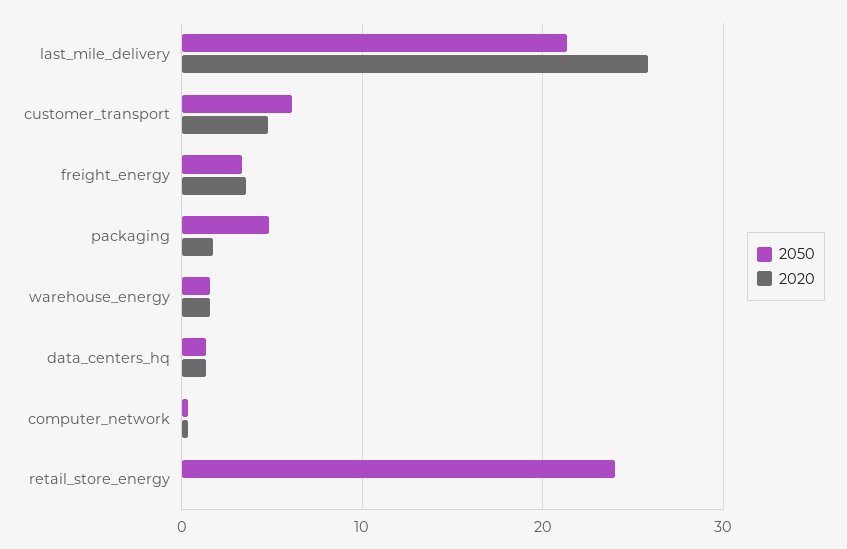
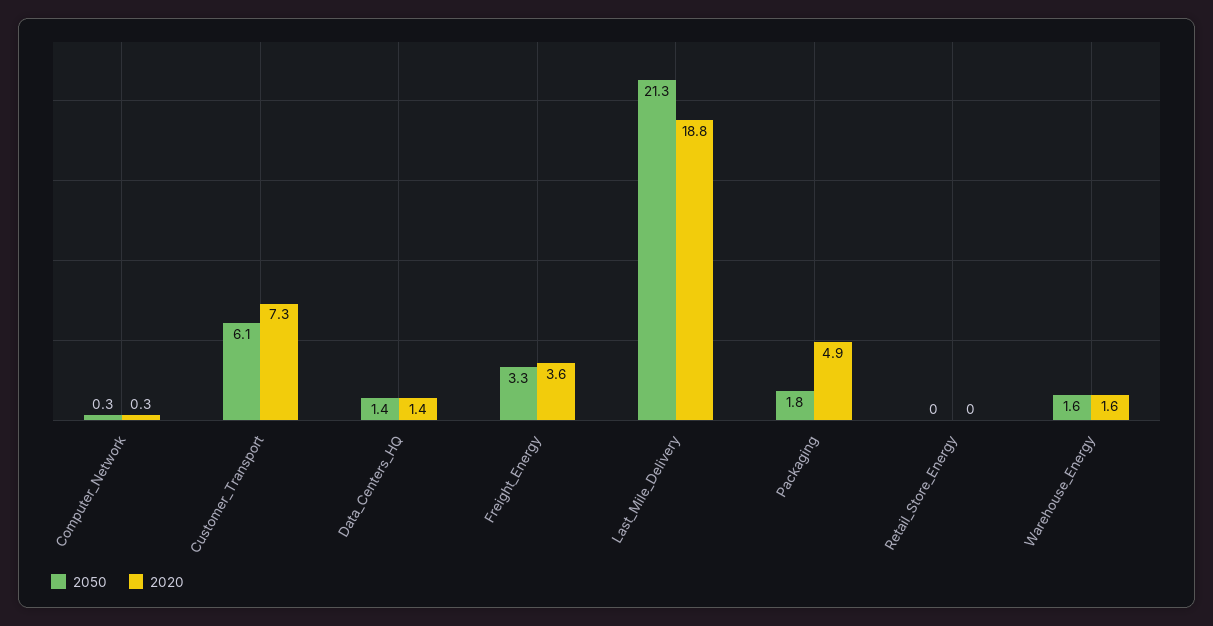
2020, last_mile_delivery: 26 -> 18.8
2020, customer_transport: 5 -> 7.3
2050, packaging: 5 -> 1.8
2020, packaging: 2 -> 4.9
2050, retail_store_energy: 24 -> 0

